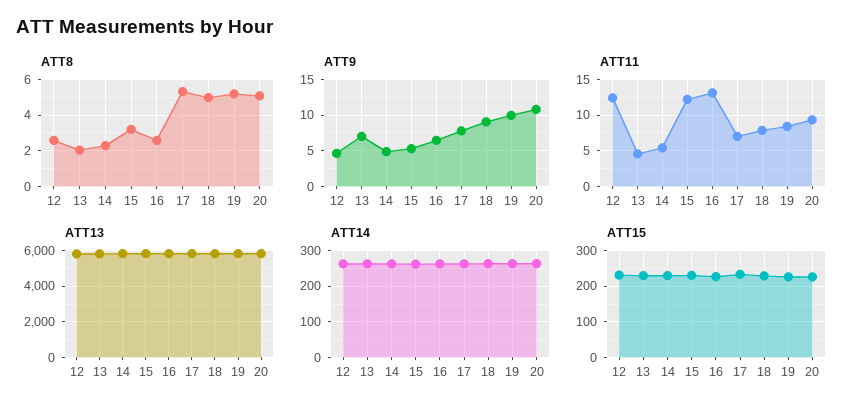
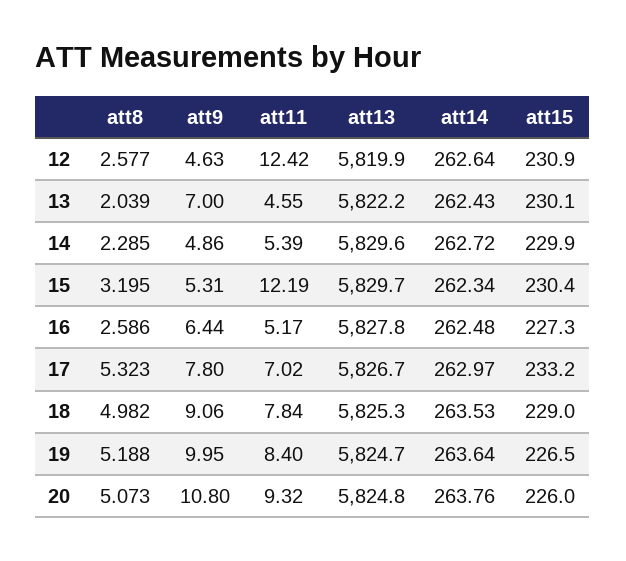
ATT11, 16: 13 -> 5.17

